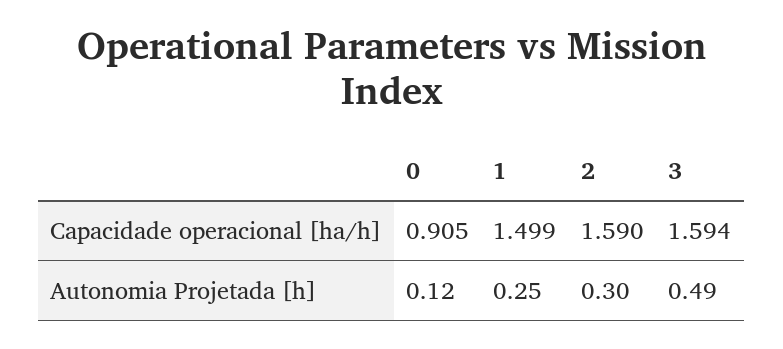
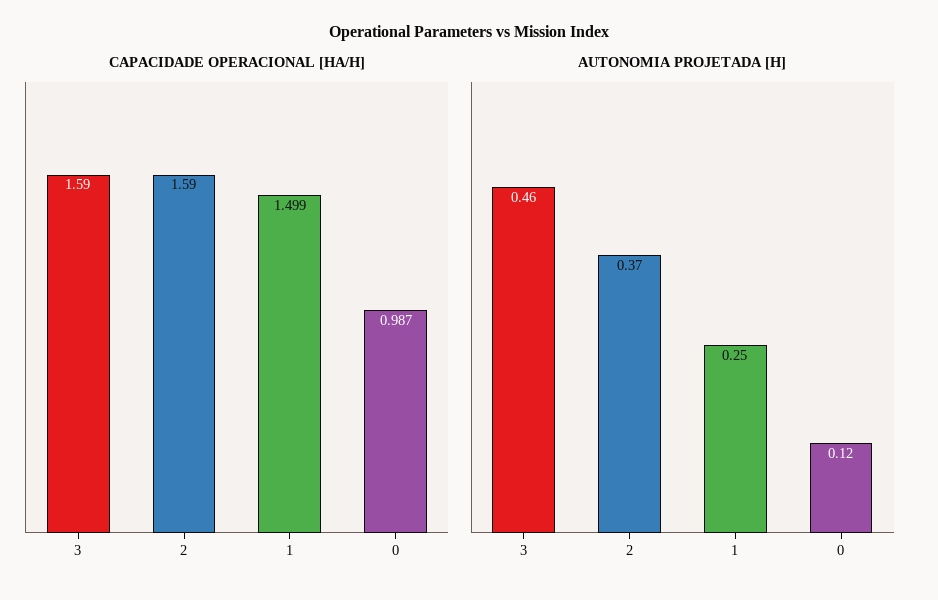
Capacidade operacional [ha/h], 0: 0.905 -> 0.987
Capacidade operacional [ha/h], 3: 1.594 -> 1.59
Autonomia Projetada [h], 2: 0.3 -> 0.37
Autonomia Projetada [h], 3: 0.49 -> 0.46

